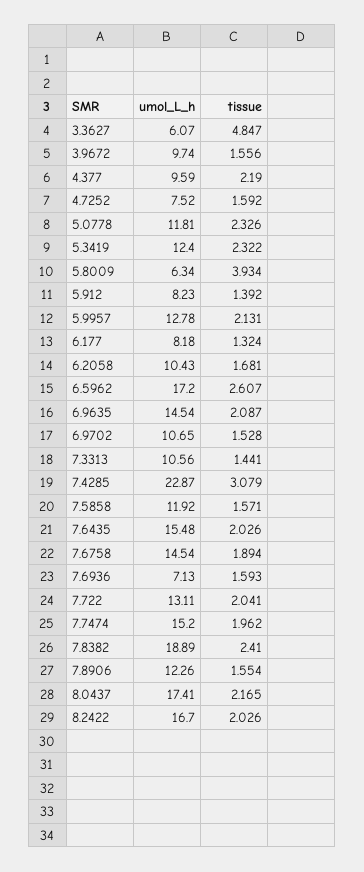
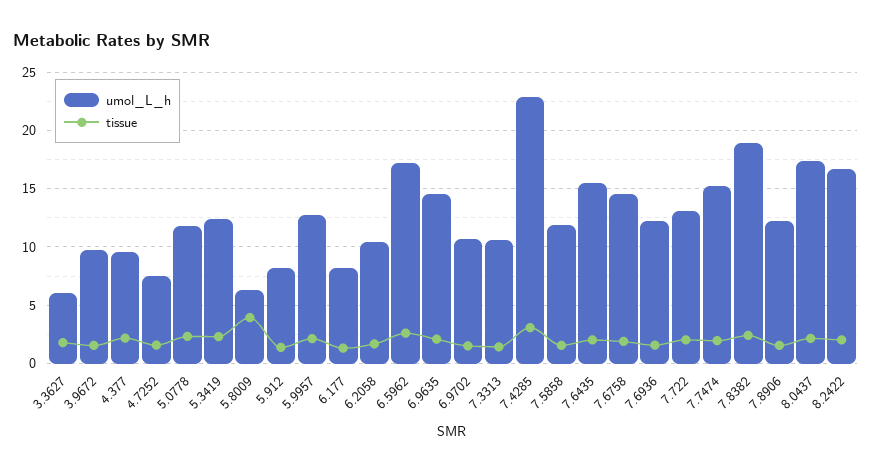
tissue, 3.3627: 4.847 -> 2
umol_L_h, 7.6936: 7.13 -> 12

